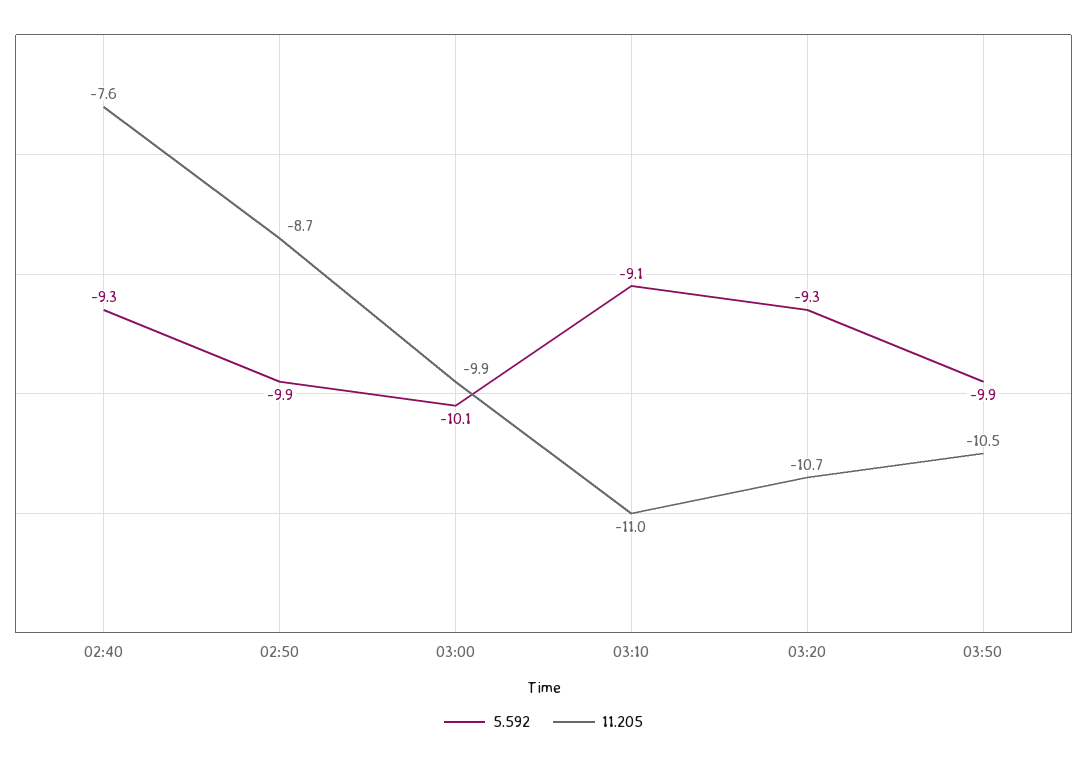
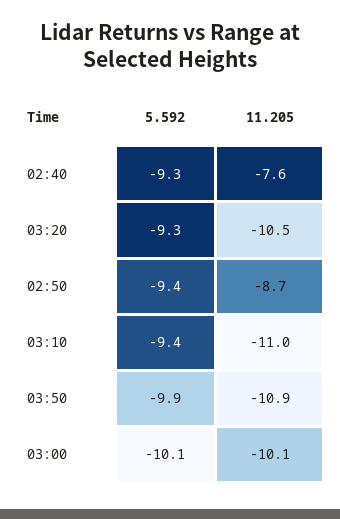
5.592, 02:50: -9.9 -> -9.4
11.205, 03:00: -9.9 -> -10.1
5.592, 03:10: -9.1 -> -9.4
11.205, 03:20: -10.7 -> -10.5
11.205, 03:50: -10.5 -> -10.9

